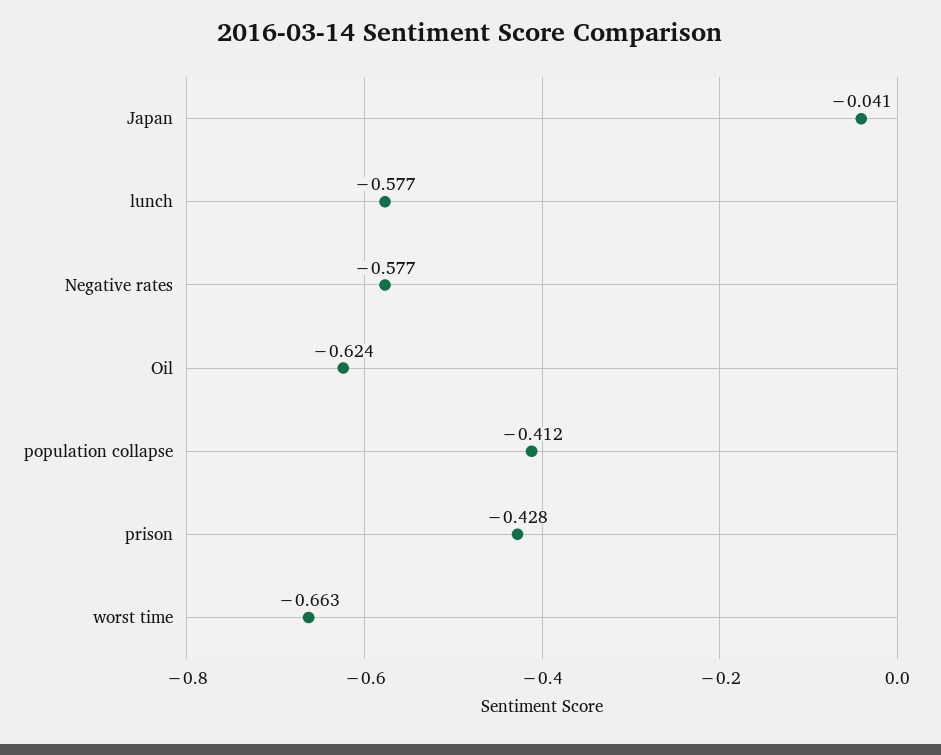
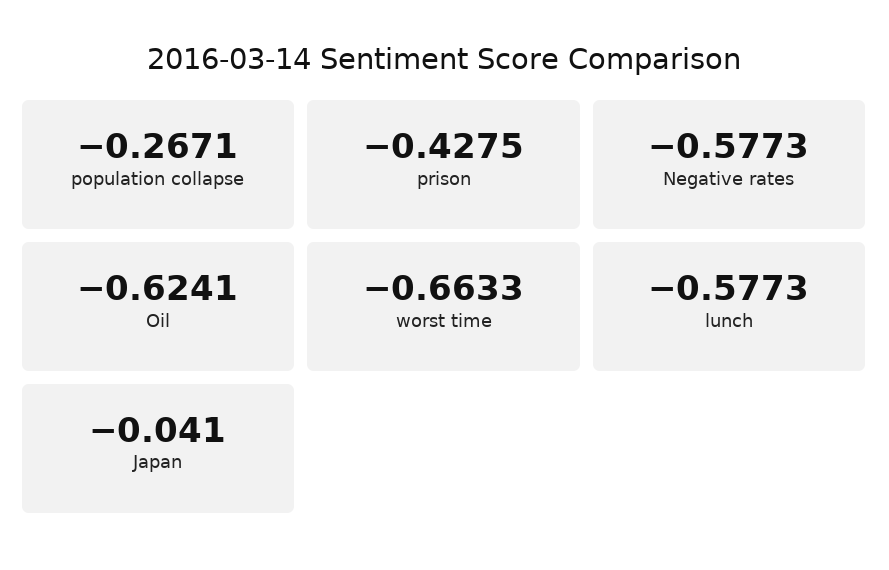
population collapse: -0.412 -> -0.2671

